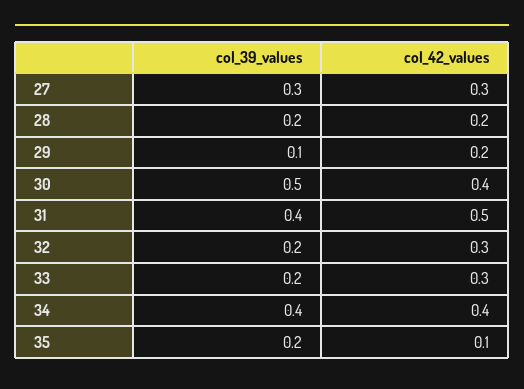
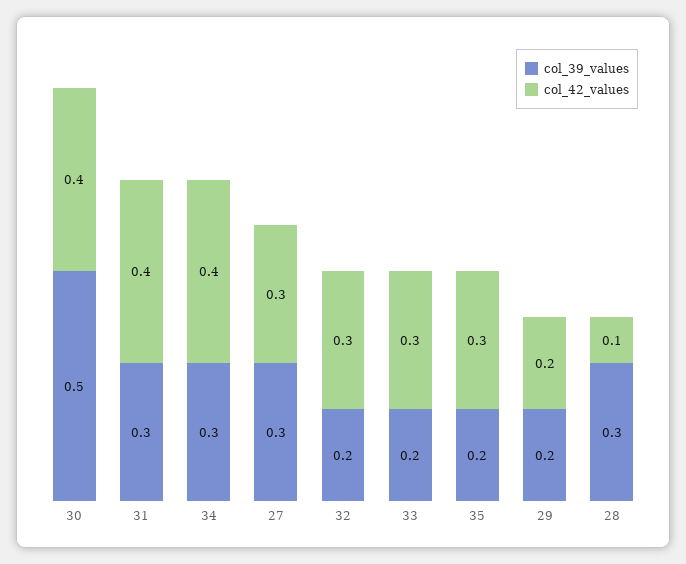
col_39_values, 28: 0.2 -> 0.3
col_42_values, 28: 0.2 -> 0.1
col_39_values, 29: 0.1 -> 0.2
col_39_values, 31: 0.4 -> 0.3
col_42_values, 31: 0.5 -> 0.4
col_39_values, 34: 0.4 -> 0.3
col_42_values, 35: 0.1 -> 0.3

